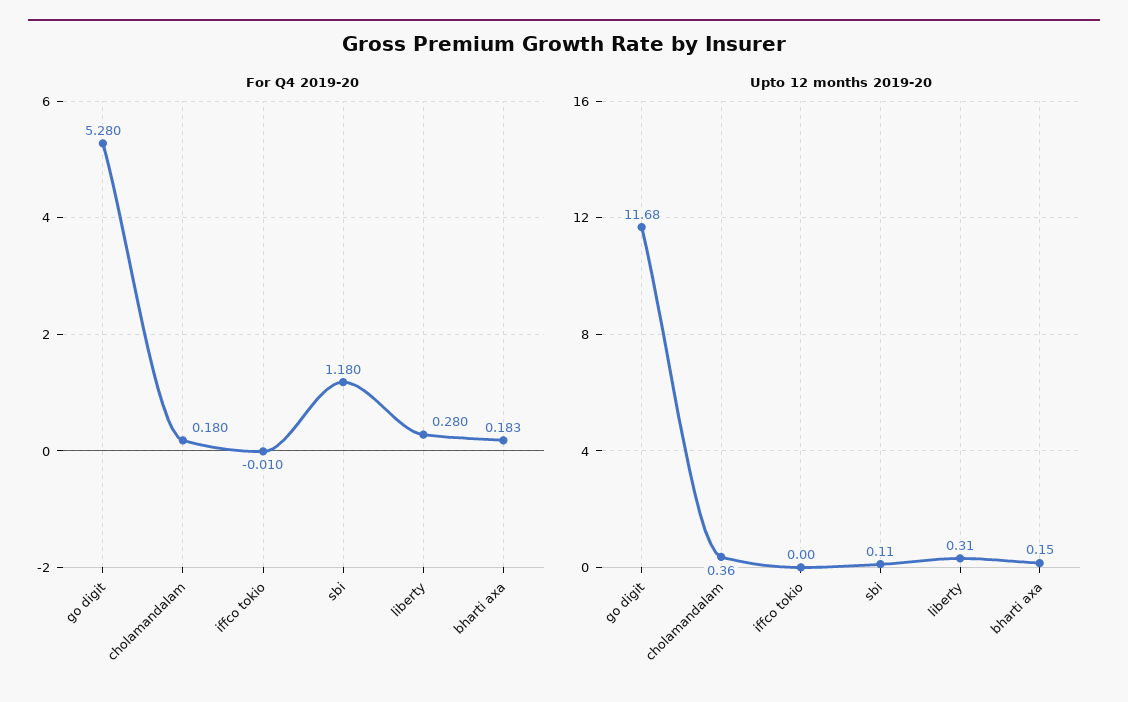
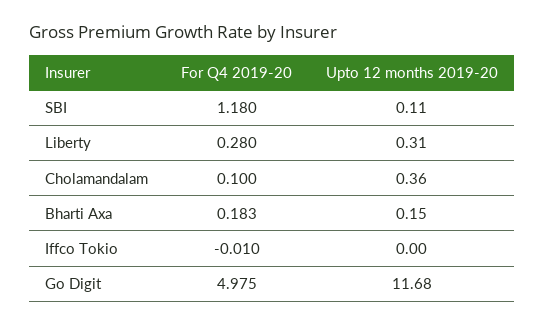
For Q4 2019-20, go digit: 5.28 -> 4.975
For Q4 2019-20, cholamandalam: 0.18 -> 0.1

